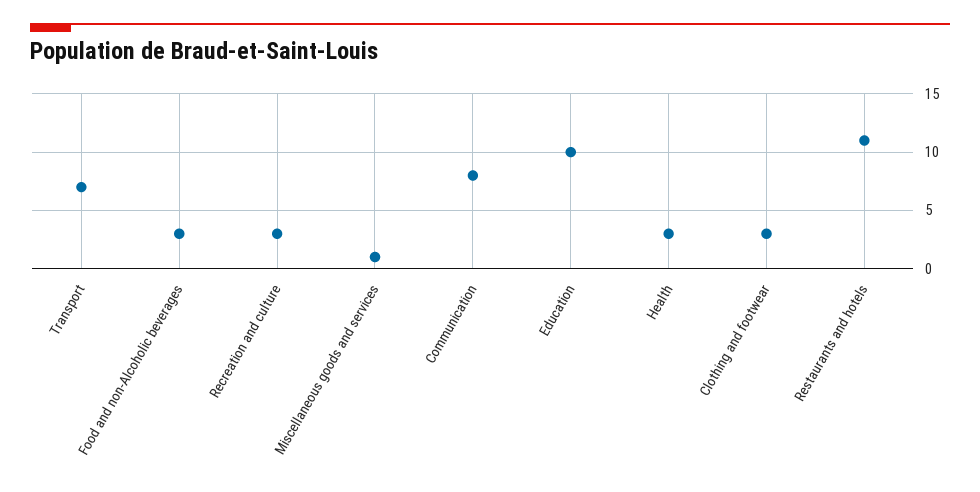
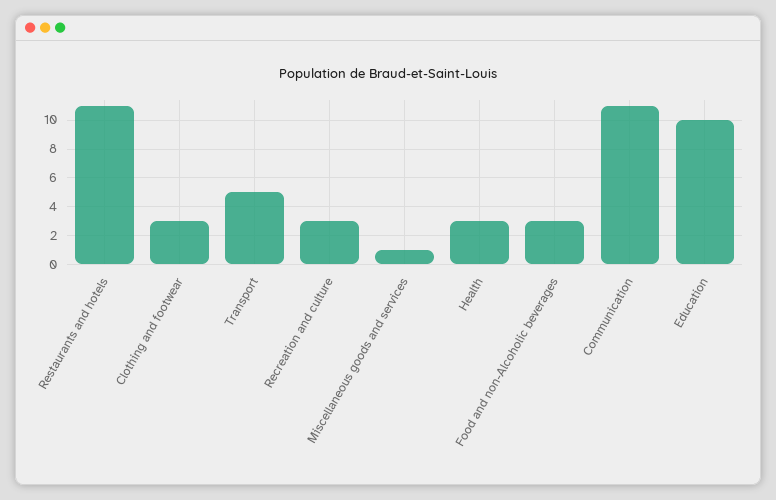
Transport: 7 -> 5
Communication: 8 -> 11

